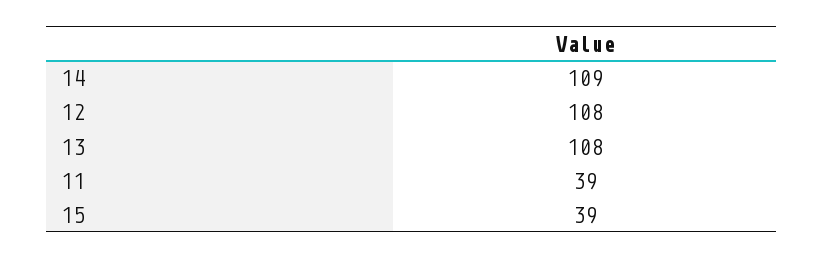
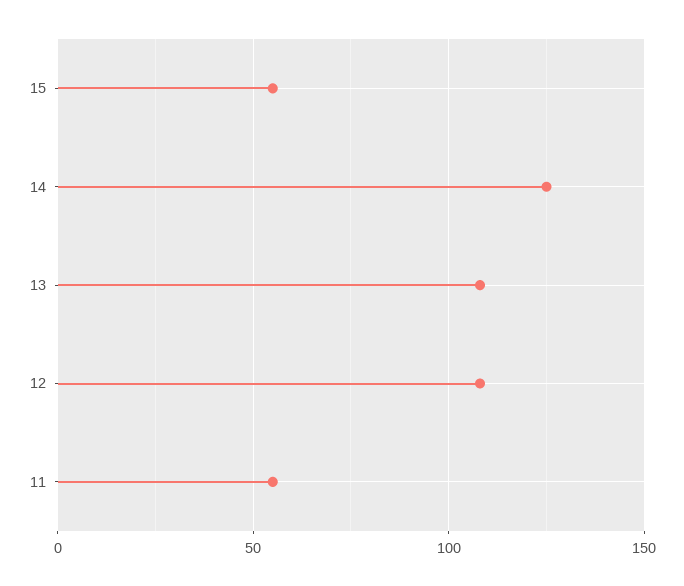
14: 109 -> 125
11: 39 -> 55
15: 39 -> 55

